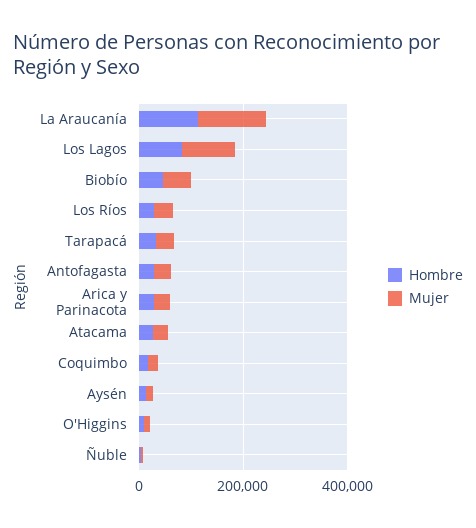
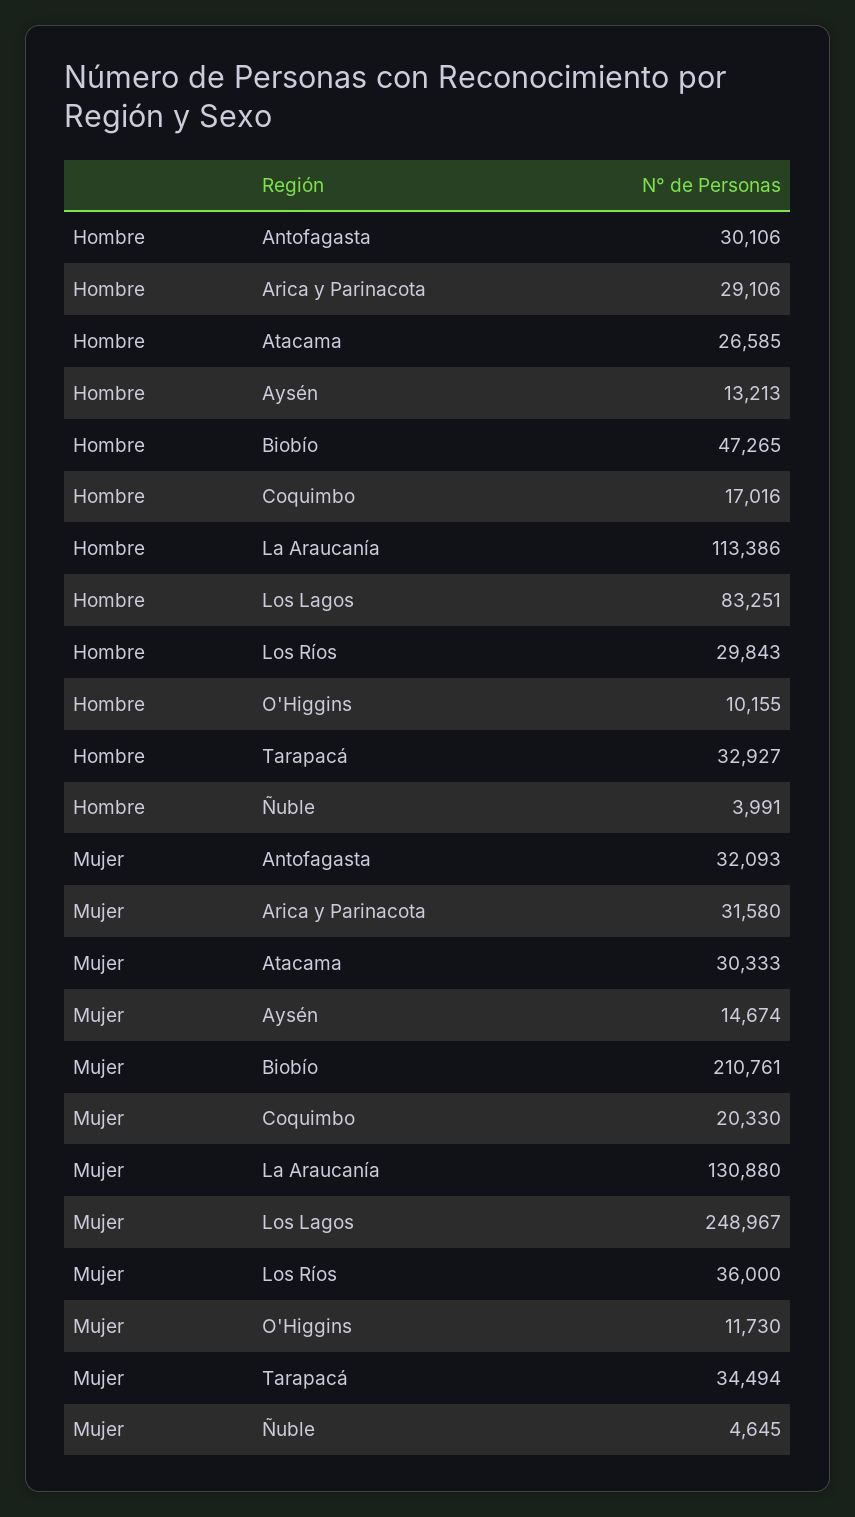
Mujer, Los Lagos: 100000 -> 248967
Mujer, Biobío: 50000 -> 210761

